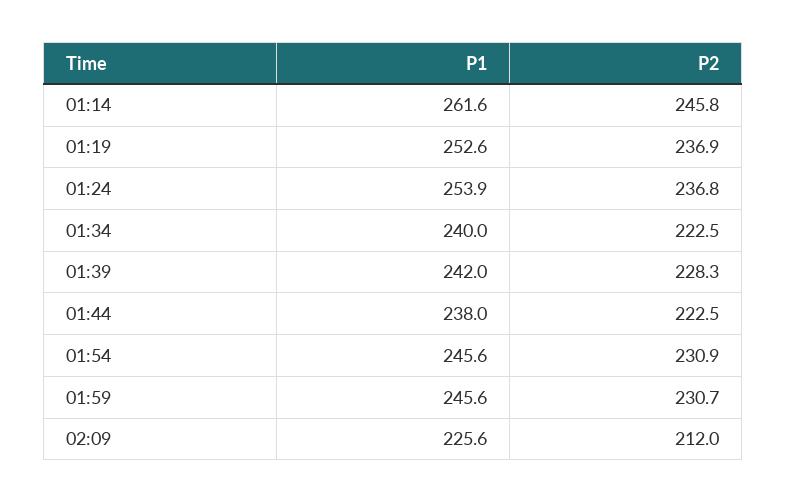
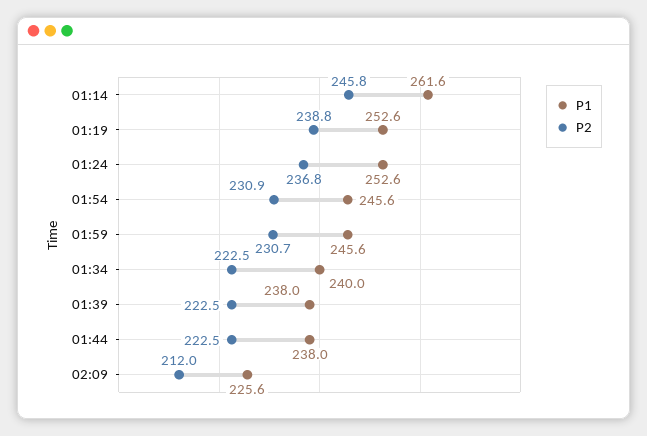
P2, 01:19: 236.9 -> 238.8
P1, 01:24: 253.9 -> 252.6
P1, 01:39: 242 -> 238
P2, 01:39: 228.3 -> 222.5

